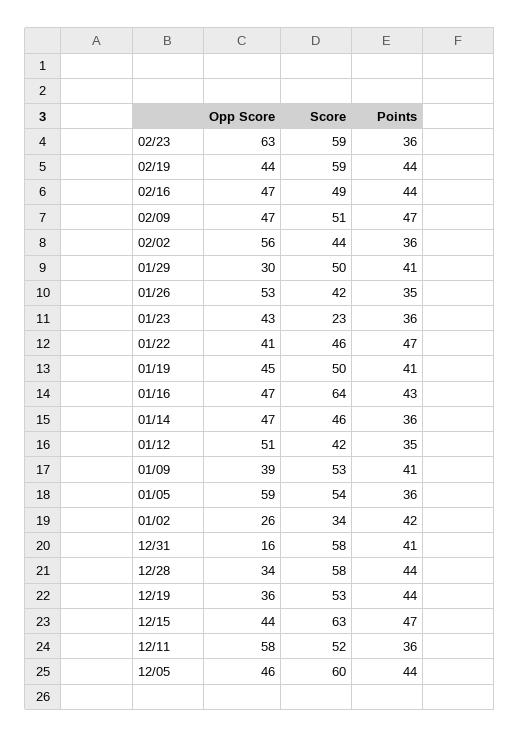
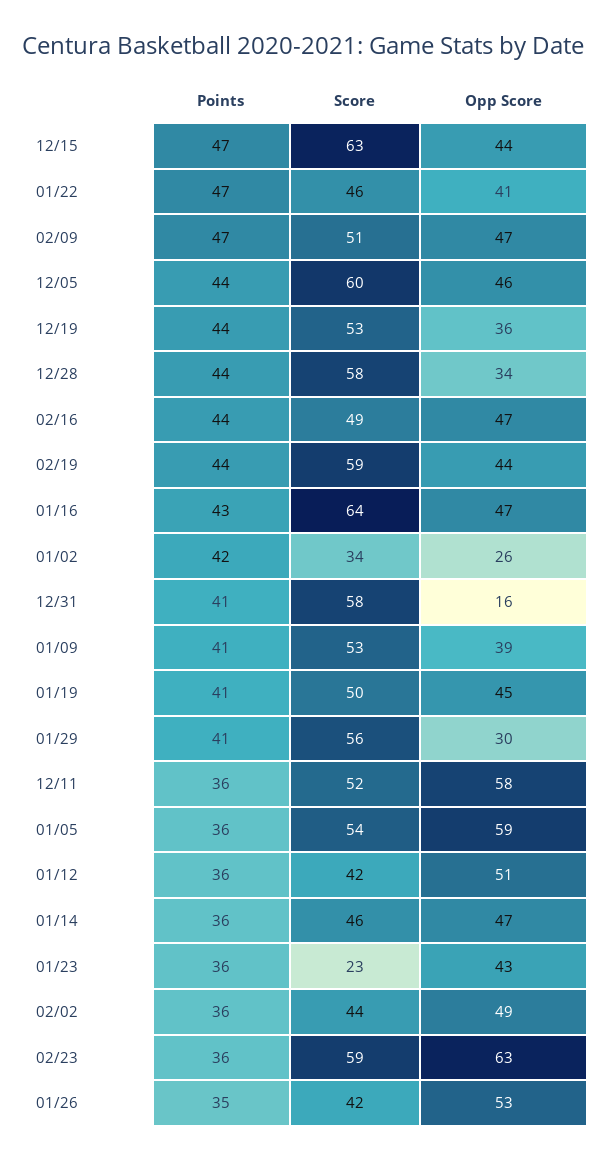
Opp Score, 02/02: 56 -> 49
Score, 01/29: 50 -> 56
Points, 01/12: 35 -> 36

